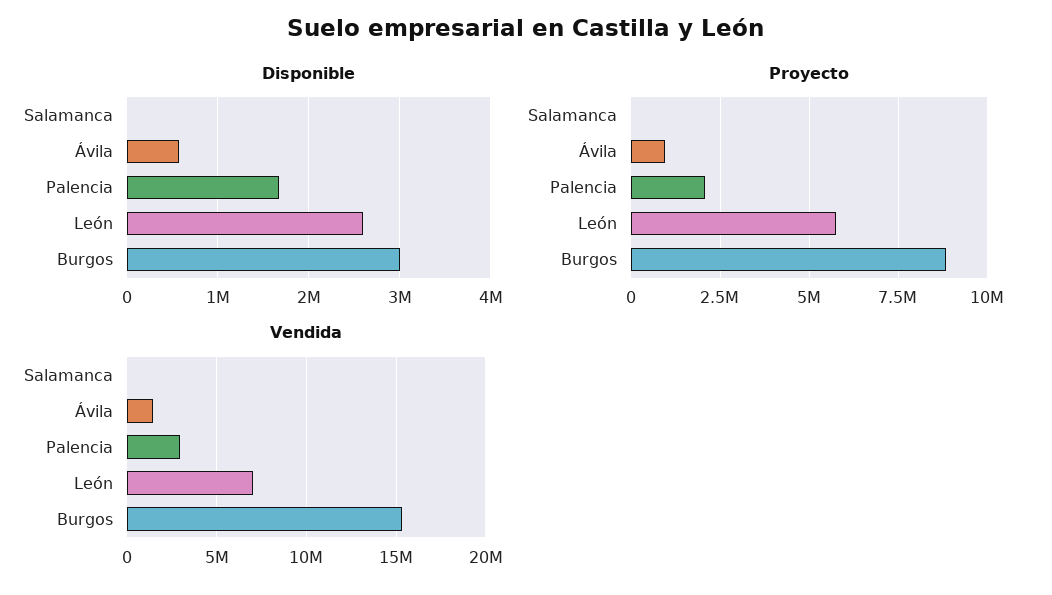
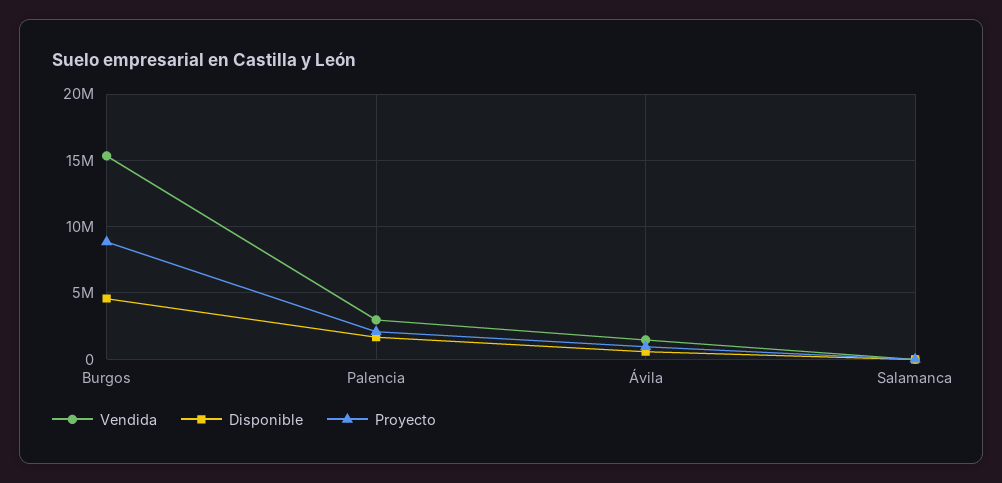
Disponible, León: 2600000 -> none
Disponible, Burgos: 3000000 -> 4500000
Proyecto, León: 5750000 -> none
Vendida, León: 7000000 -> none

